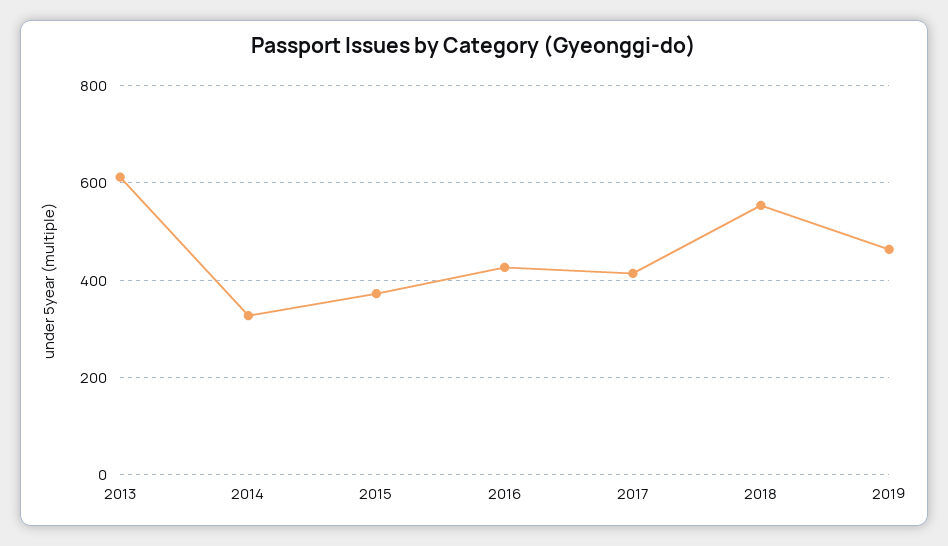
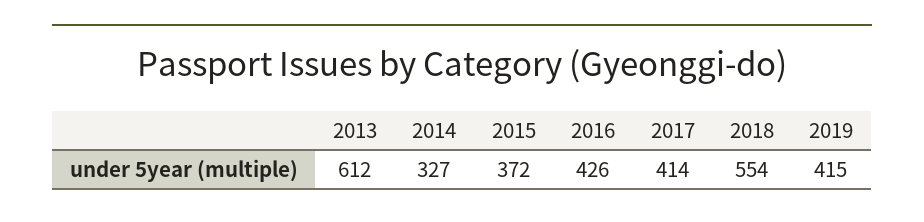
2019: 460 -> 415

